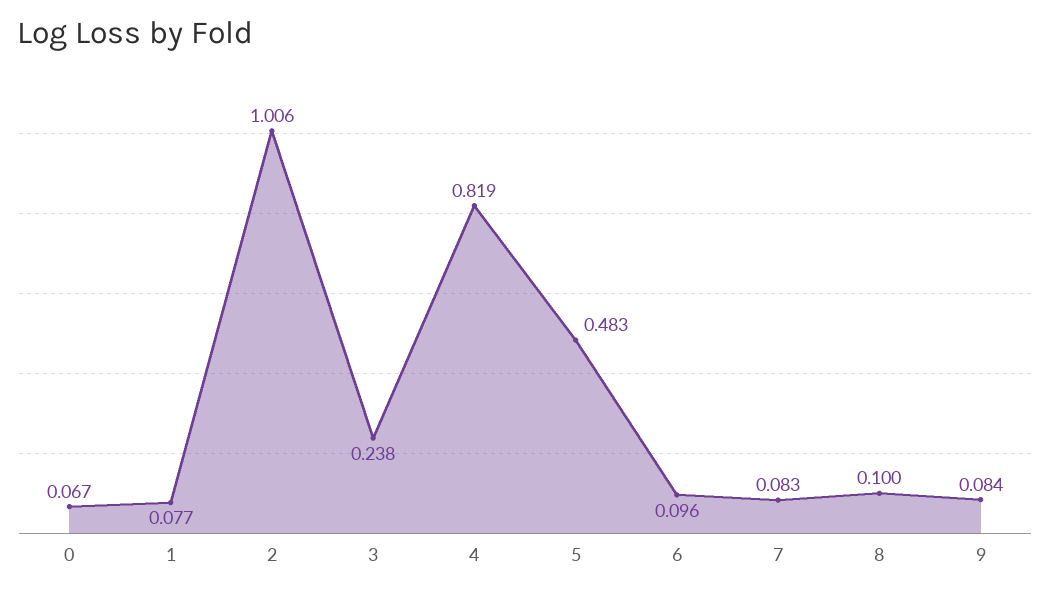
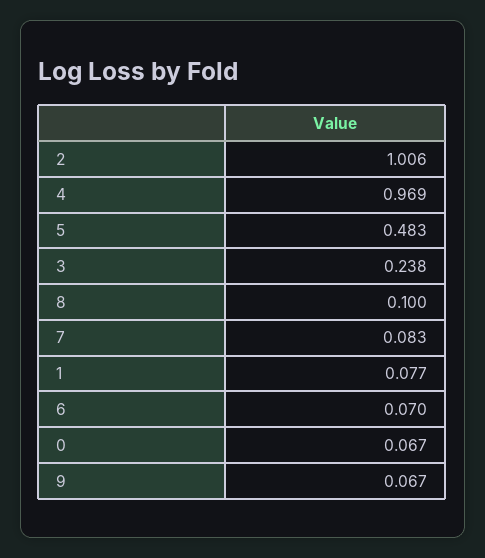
4: 0.819 -> 0.969
6: 0.096 -> 0.07
9: 0.084 -> 0.067

